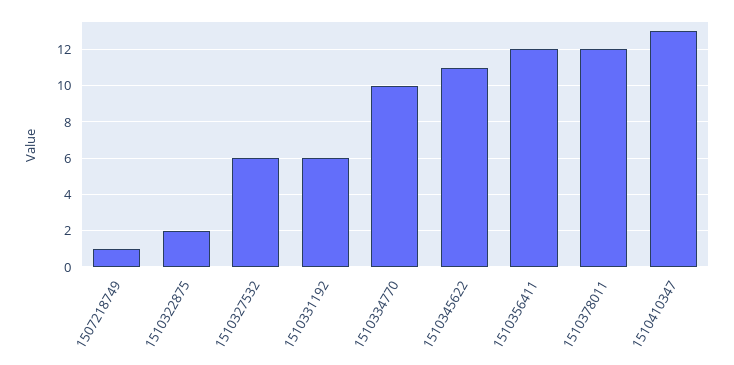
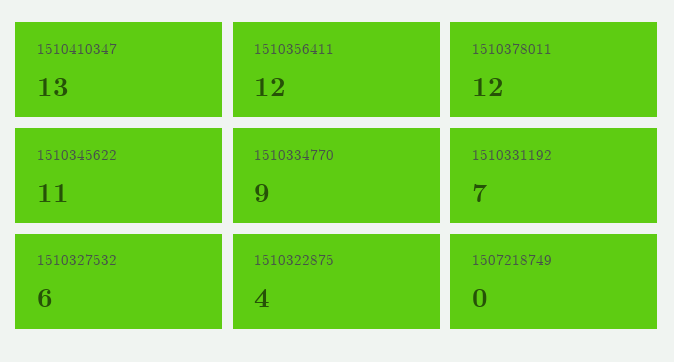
1507218749: 1 -> 0
1510322875: 2 -> 4
1510331192: 6 -> 7
1510334770: 10 -> 9

